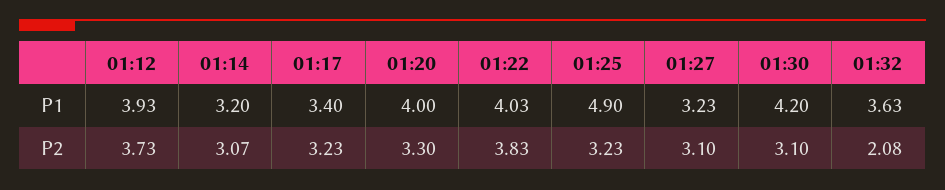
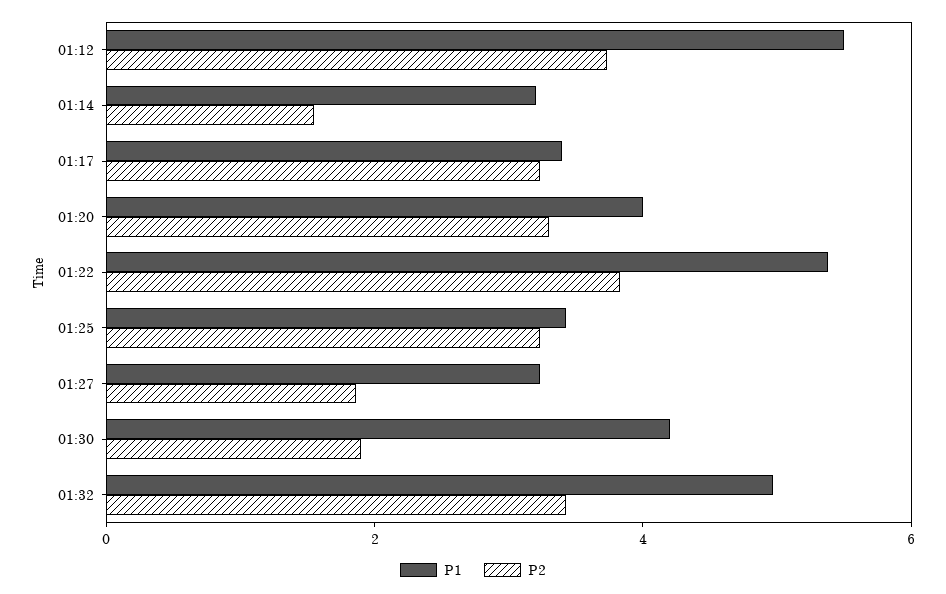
P1, 01:12: 3.93 -> 5.5
P1, 01:22: 4.03 -> 5.5
P1, 01:25: 4.9 -> 3.5
P1, 01:32: 3.63 -> 5
P2, 01:14: 3.07 -> 1.5
P2, 01:27: 3.1 -> 2
P2, 01:30: 3.1 -> 2
P2, 01:32: 2.08 -> 3.5

